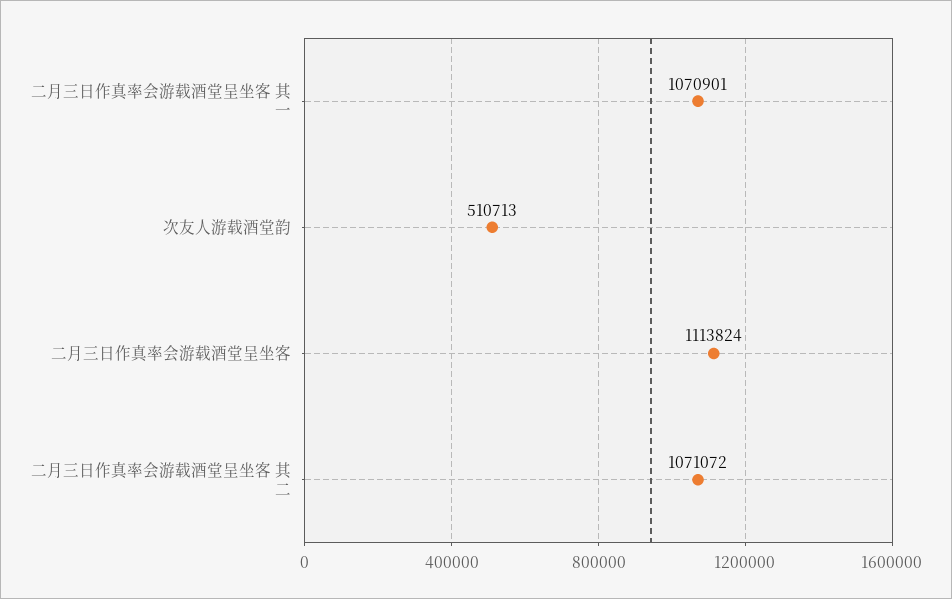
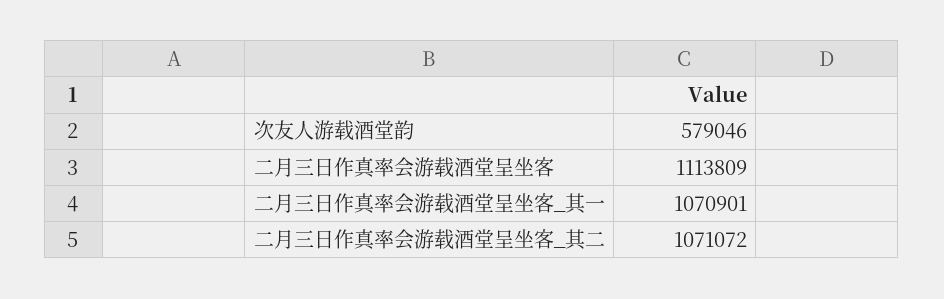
次友人游载酒堂韵: 510713 -> 579046
二月三日作真率会游载酒堂呈坐客: 1113824 -> 1113809

